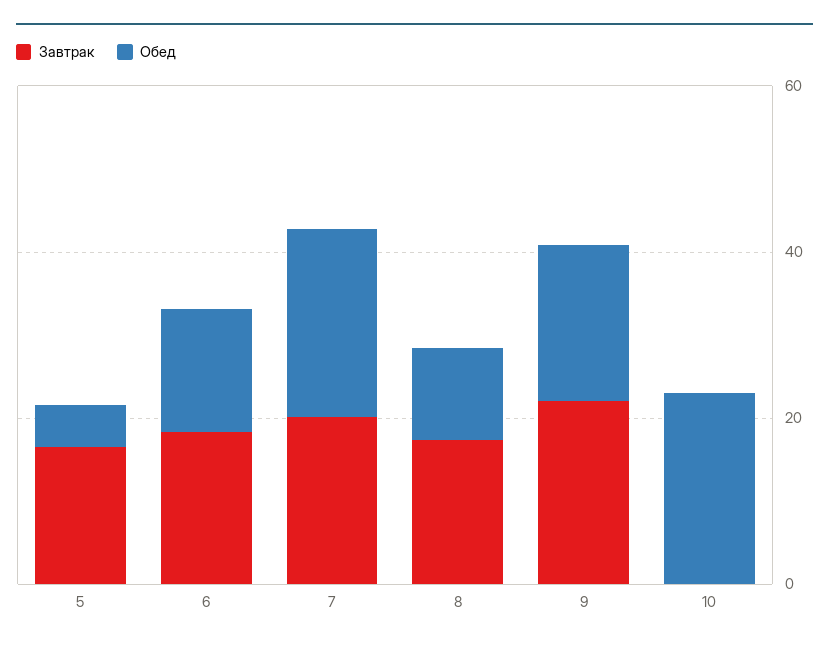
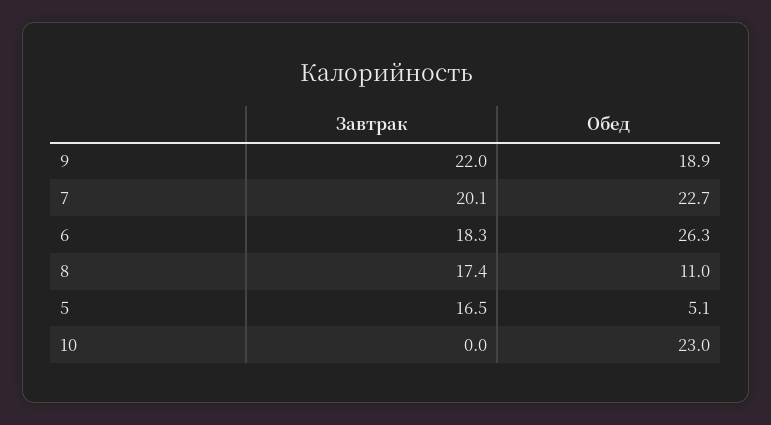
Обед, 6: 15 -> 26.3

